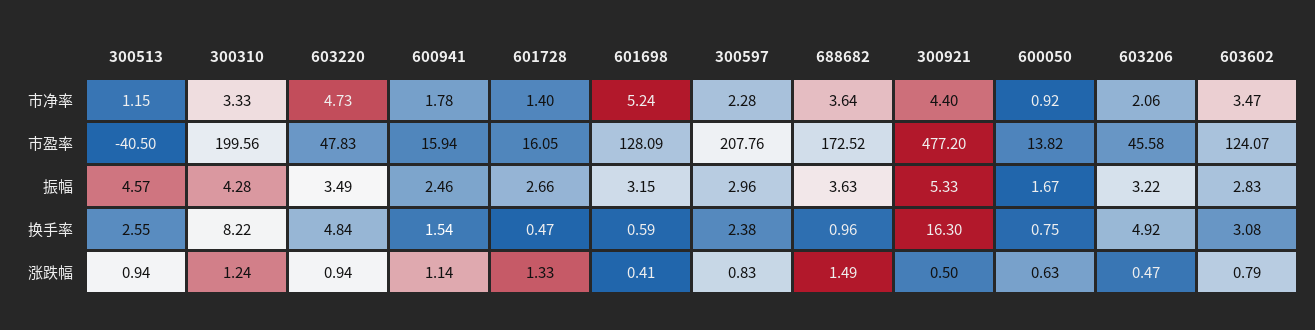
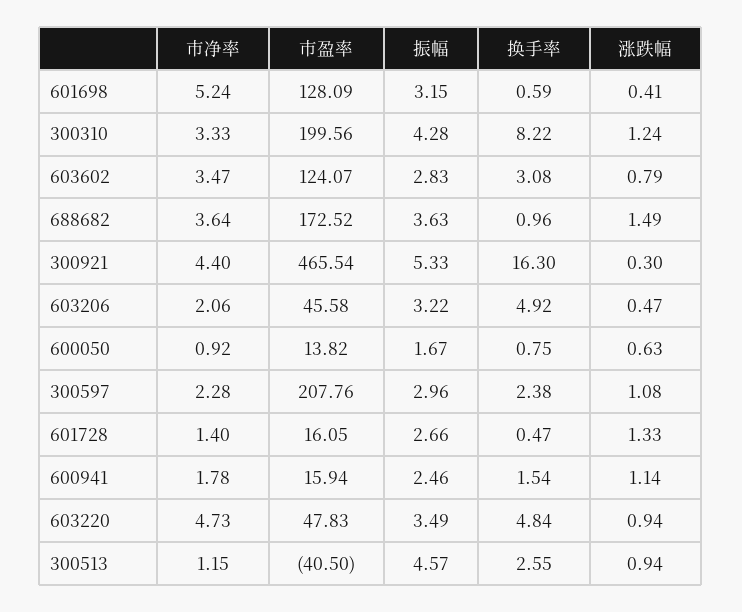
300921, 市盈率: 477.2 -> 465.54
300597, 涨跌幅: 0.83 -> 1.08
300921, 涨跌幅: 0.5 -> 0.3

